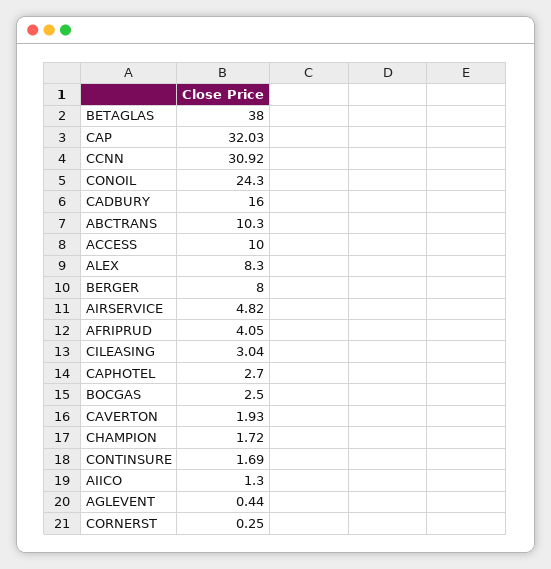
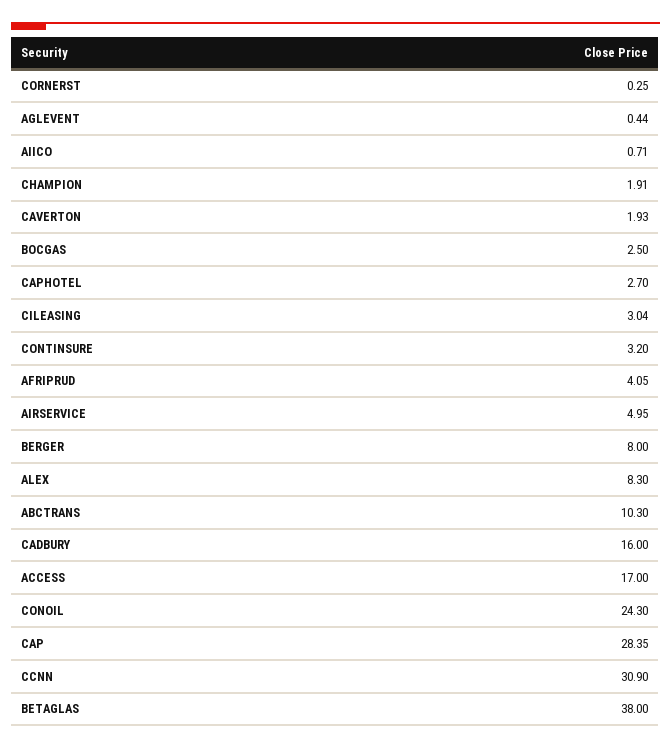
CAP: 32.03 -> 28.35
CCNN: 30.92 -> 30.9
ACCESS: 10 -> 17
AIRSERVICE: 4.82 -> 4.95
CHAMPION: 1.72 -> 1.91
CONTINSURE: 1.69 -> 3.2
AIICO: 1.3 -> 0.71

